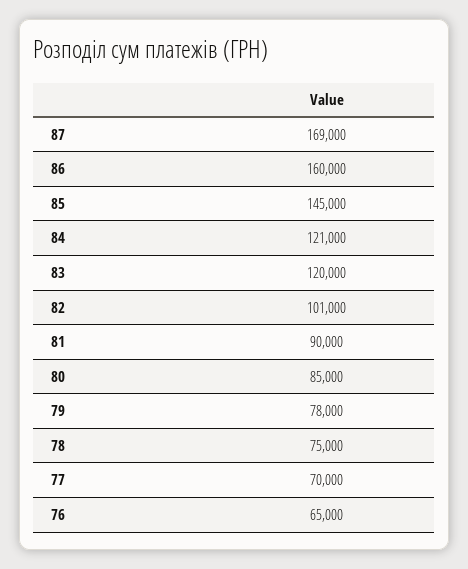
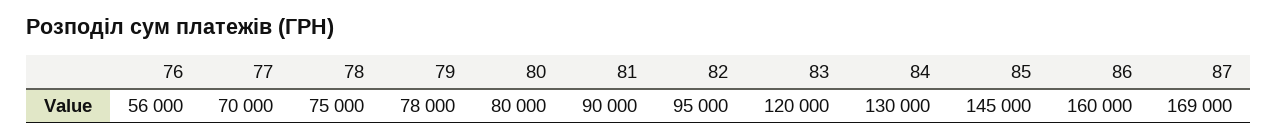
84: 121000 -> 130000
82: 101000 -> 95000
80: 85000 -> 80000
76: 65000 -> 56000

